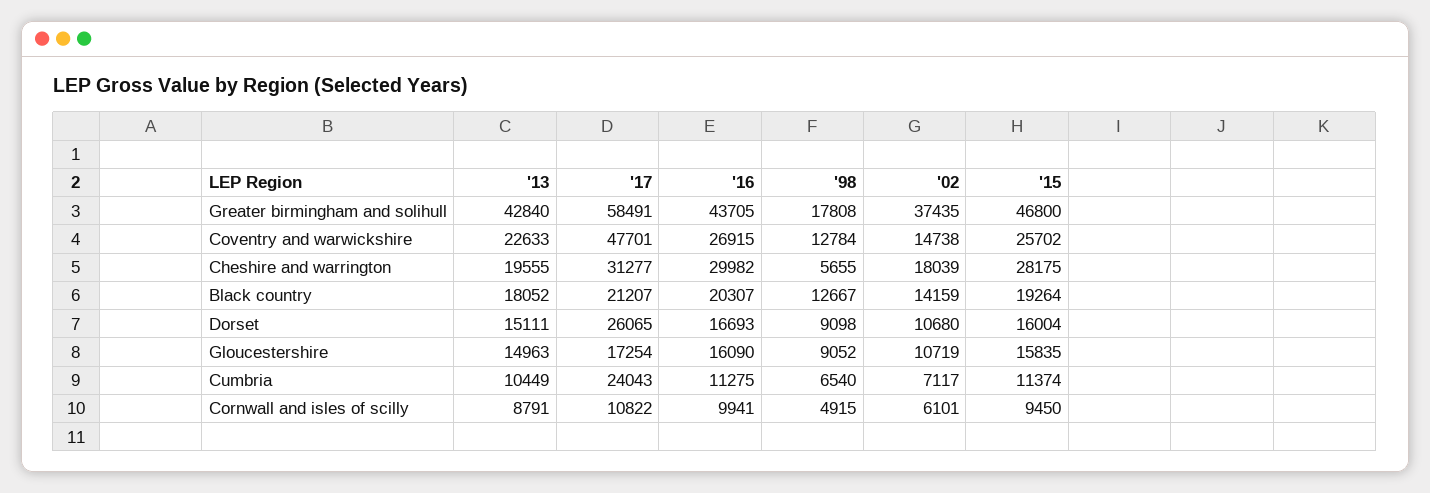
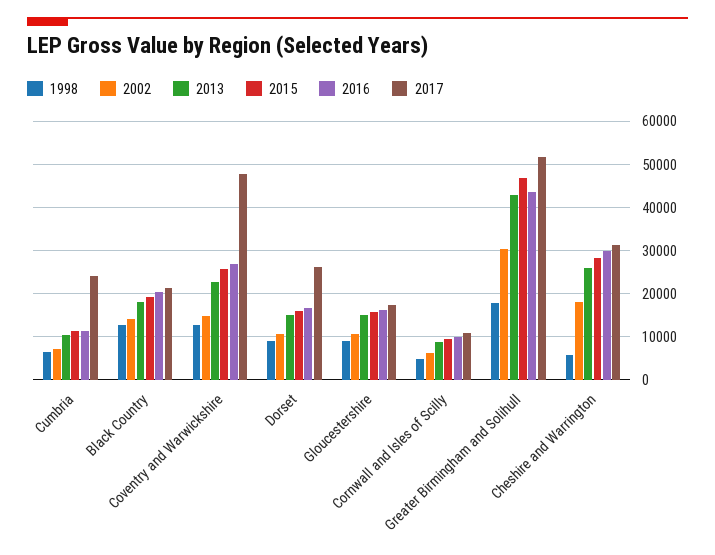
'17, Greater birmingham and solihull: 58491 -> 52000
'02, Greater birmingham and solihull: 37435 -> 30000
'13, Cheshire and warrington: 19555 -> 26000

